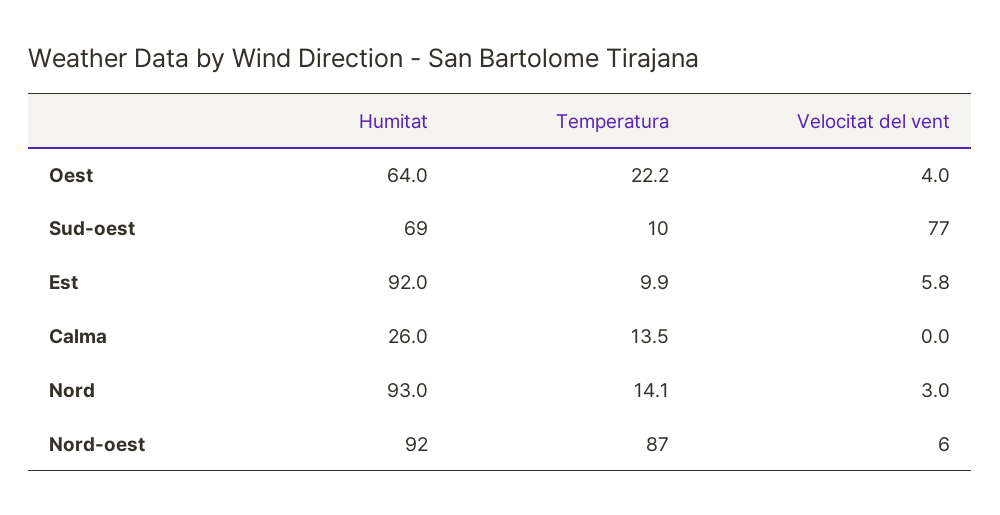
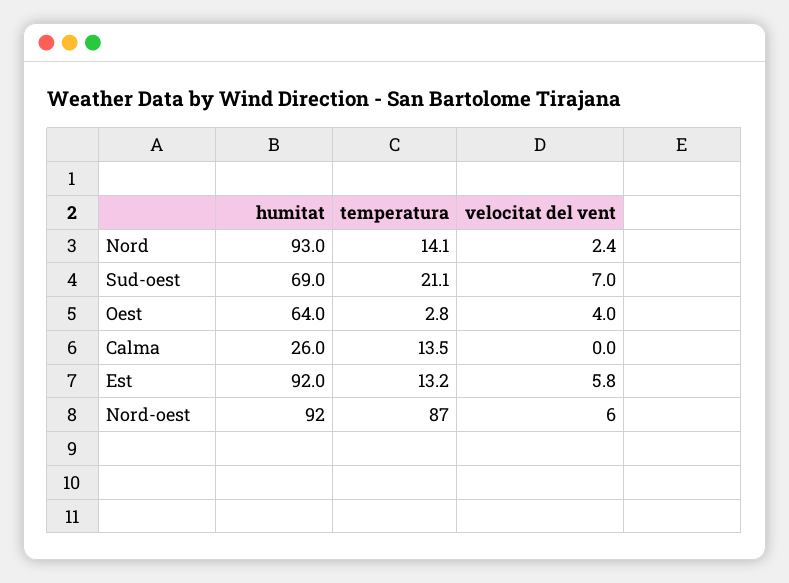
Temperatura, Oest: 22.2 -> 2.8
Temperatura, Sud-oest: 10 -> 21.1
Velocitat del vent, Sud-oest: 77 -> 7
Temperatura, Est: 9.9 -> 13.2
Velocitat del vent, Nord: 3 -> 2.4

